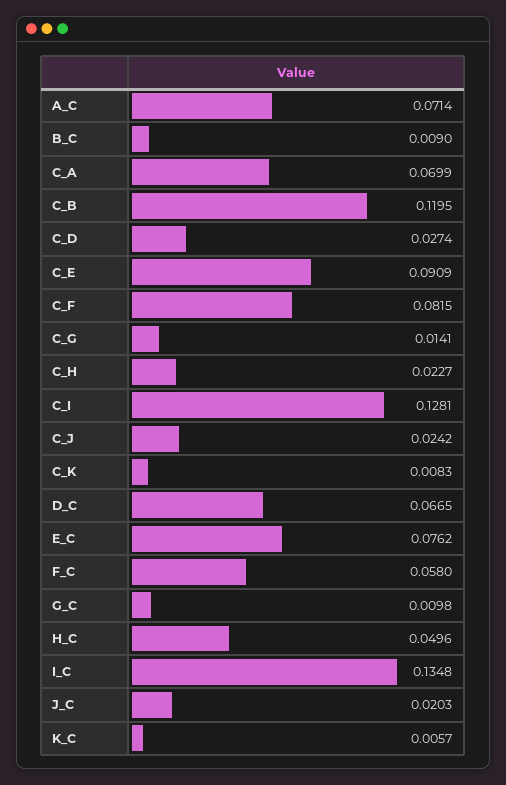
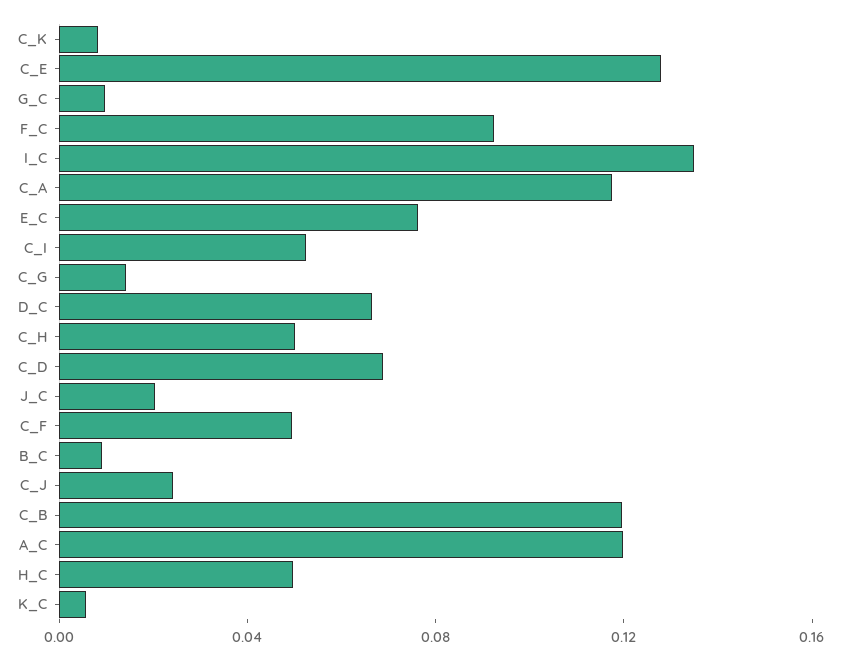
A_C: 0.0714 -> 0.12
C_A: 0.0699 -> 0.12
C_D: 0.0274 -> 0.07
C_E: 0.0909 -> 0.13
C_F: 0.0815 -> 0.05
C_H: 0.0227 -> 0.05
C_I: 0.1281 -> 0.05
F_C: 0.058 -> 0.09

